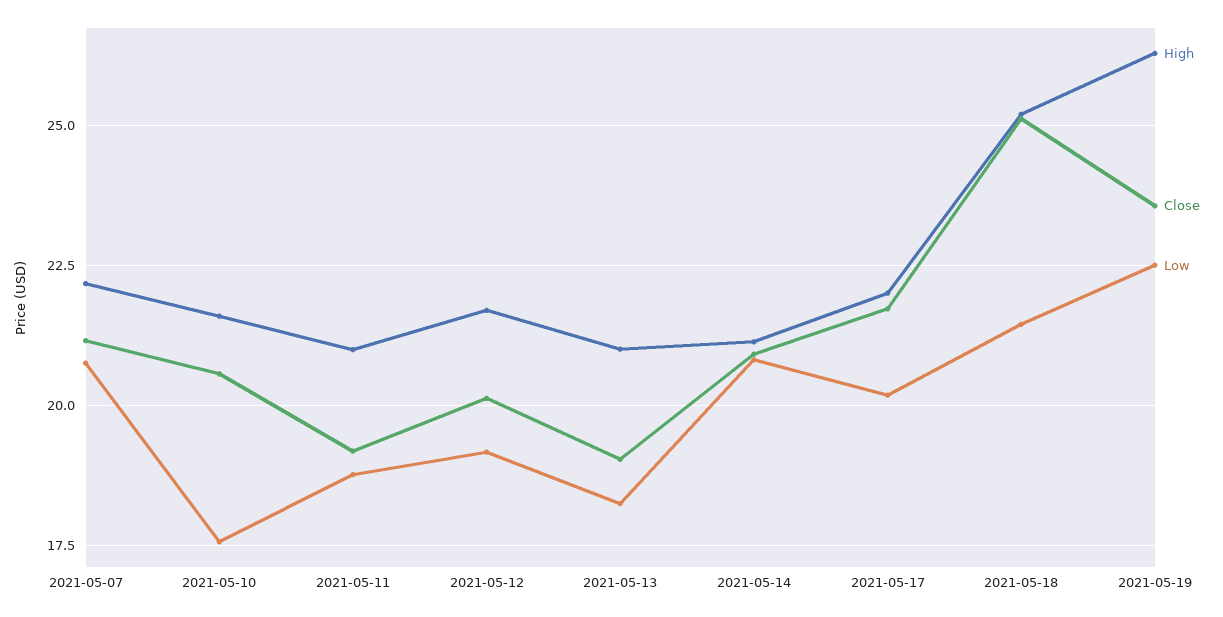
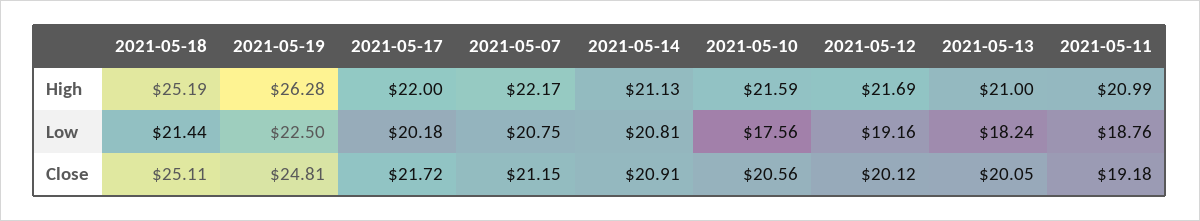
Close, 2021-05-13: 19 -> 20.05
Close, 2021-05-19: 23.5 -> 24.81

